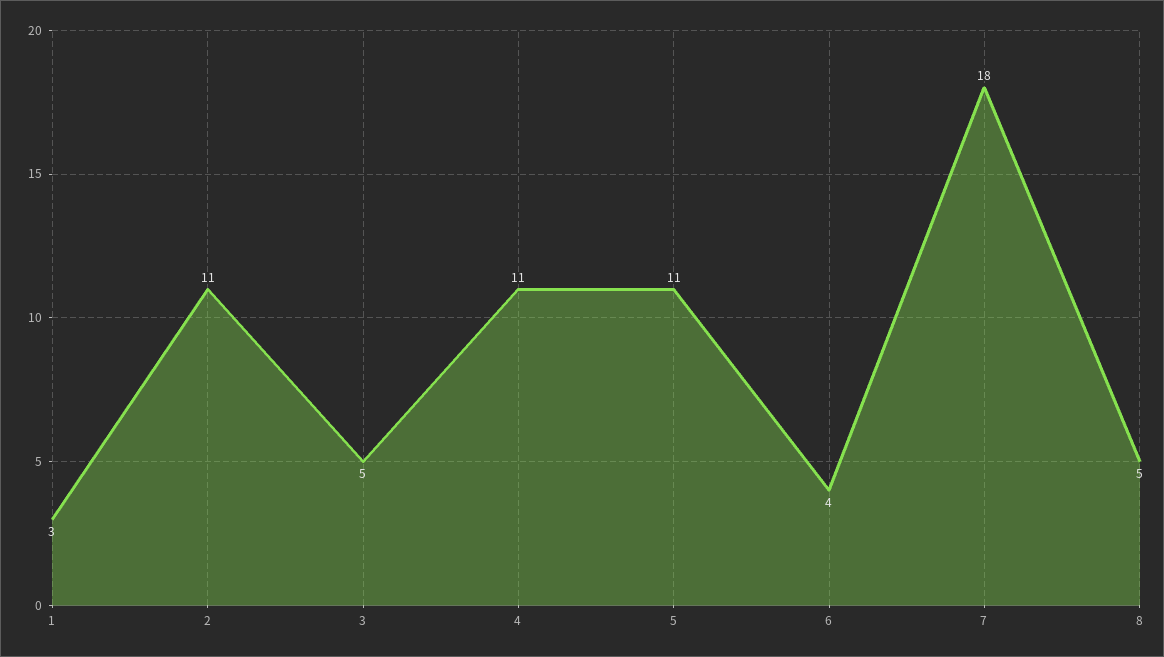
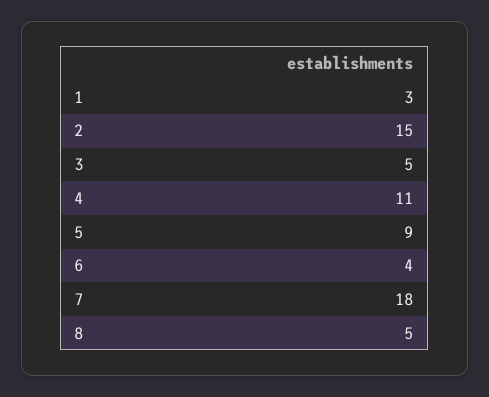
2: 11 -> 15
5: 11 -> 9

